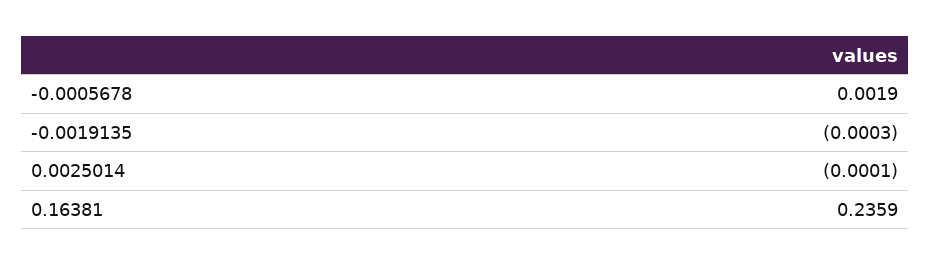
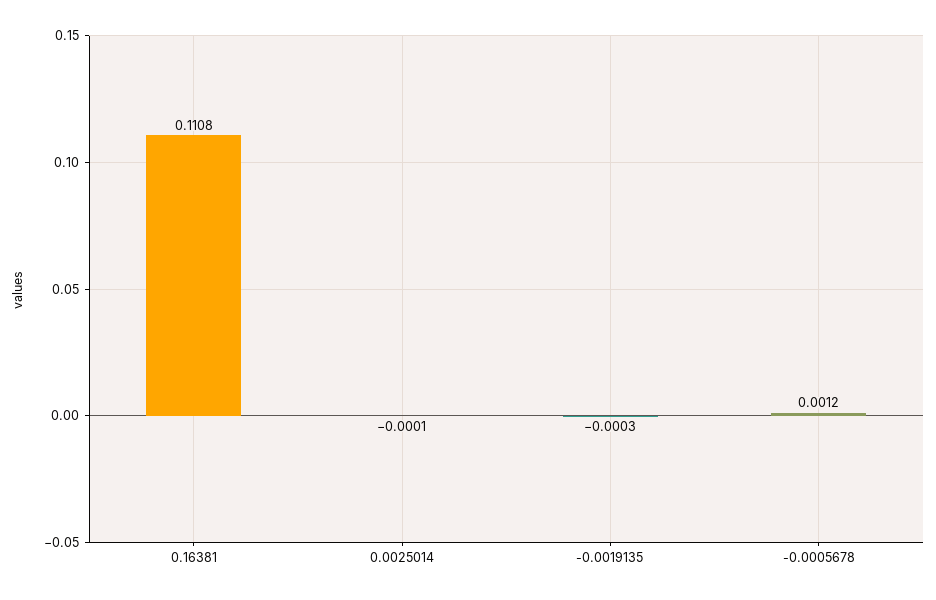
-0.0005678: 0.0019 -> 0.0012
0.16381: 0.2359 -> 0.1108

